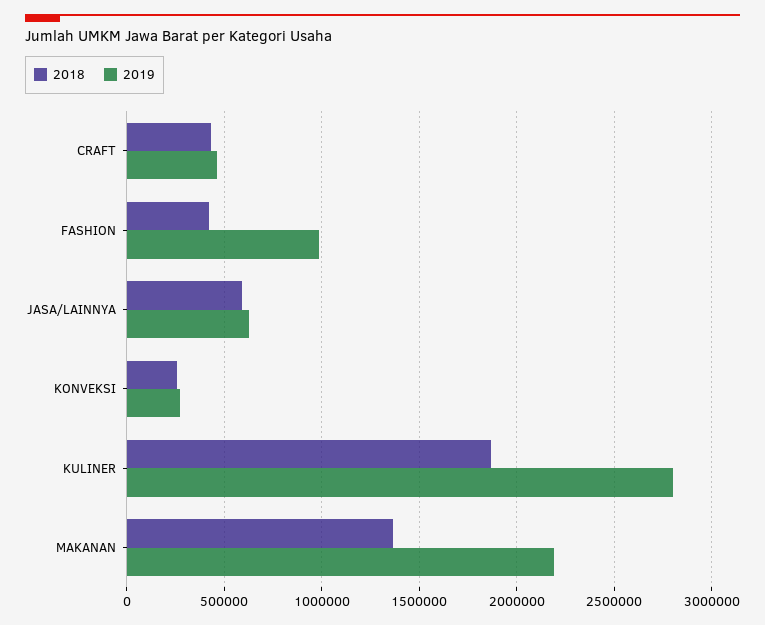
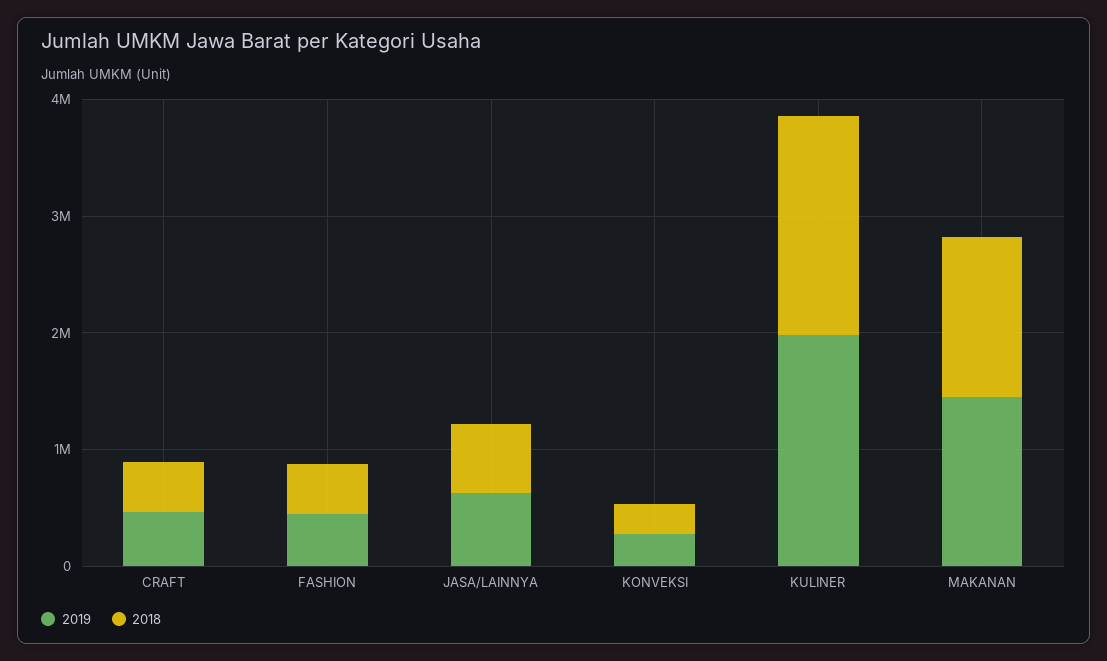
2019, FASHION: 1000000 -> 400000
2019, KULINER: 2800000 -> 2000000
2019, MAKANAN: 2200000 -> 1400000

